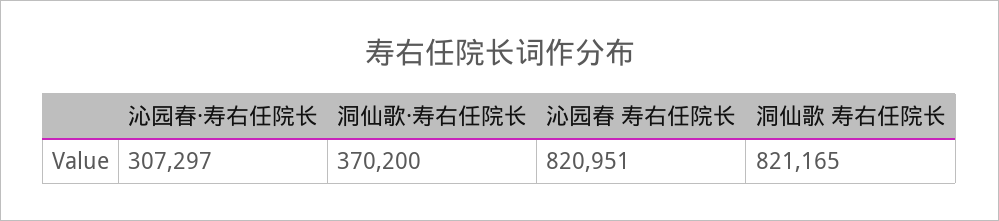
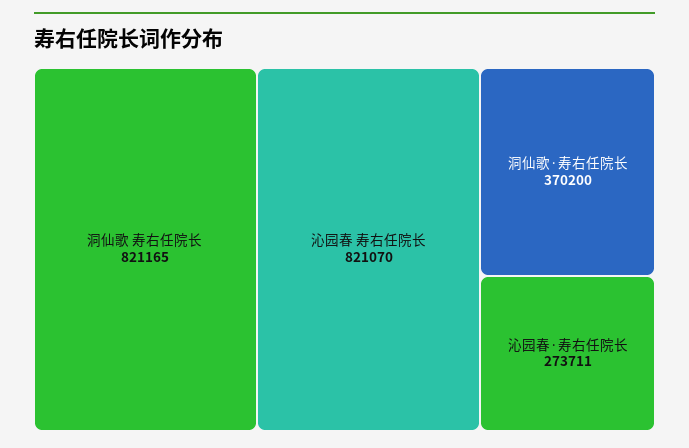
沁园春·寿右任院长: 307297 -> 273711
沁园春 寿右任院长: 820951 -> 821070

